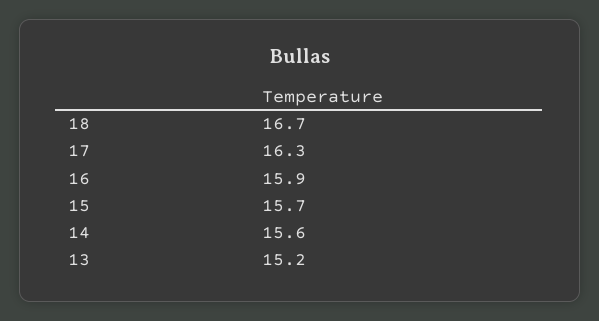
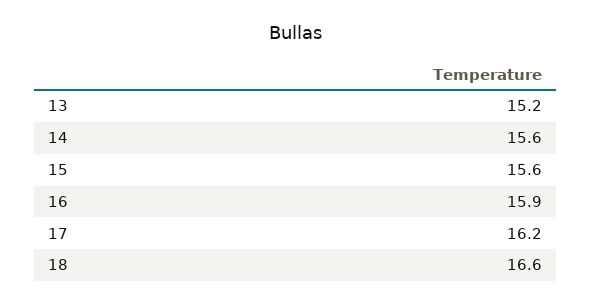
18: 16.7 -> 16.6
17: 16.3 -> 16.2
15: 15.7 -> 15.6

